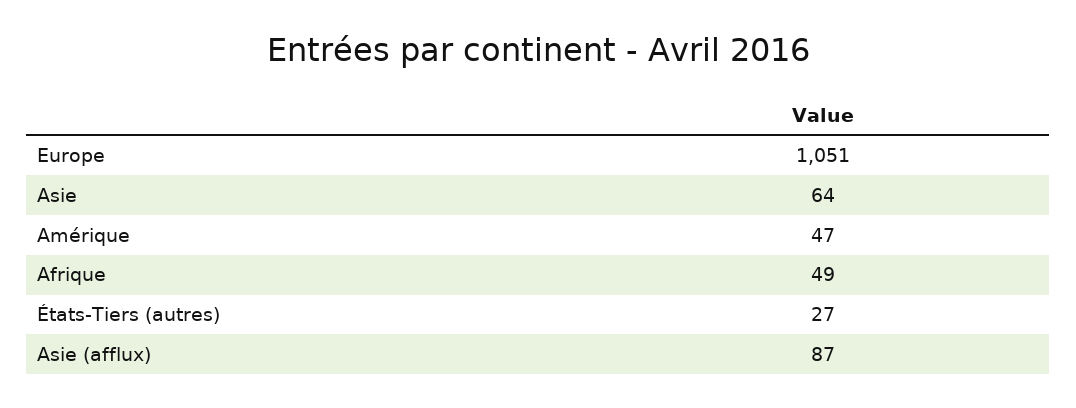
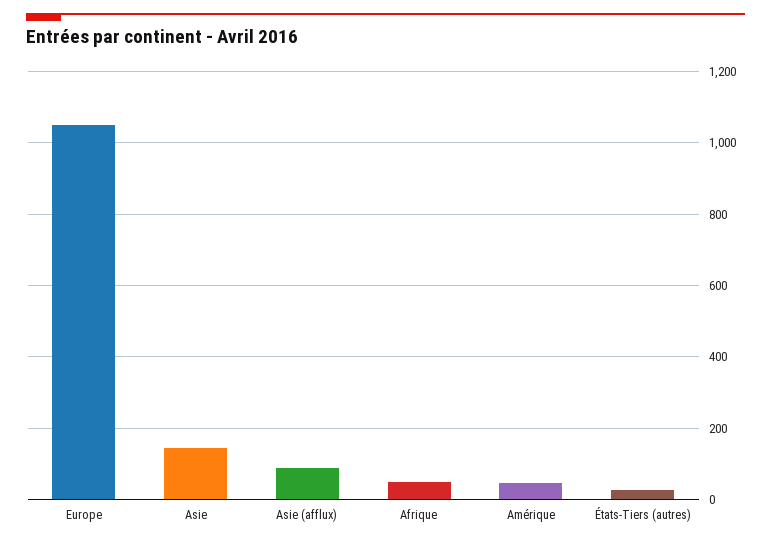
Asie: 64 -> 140

